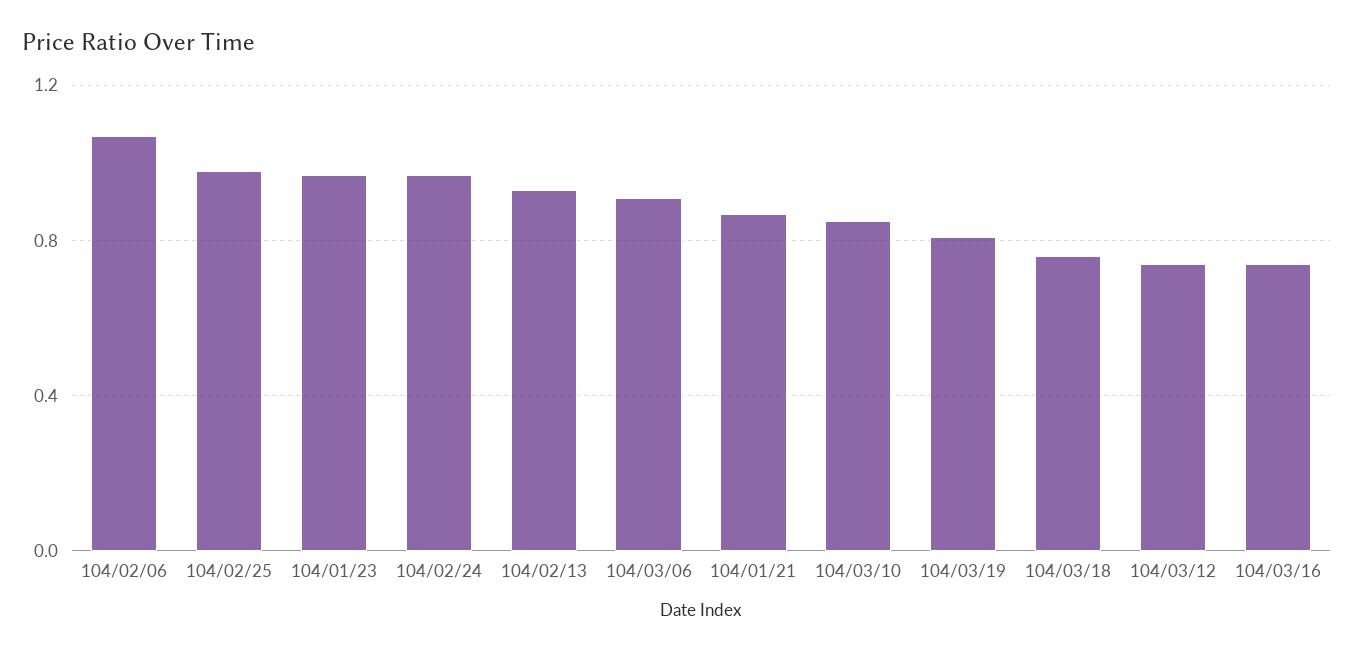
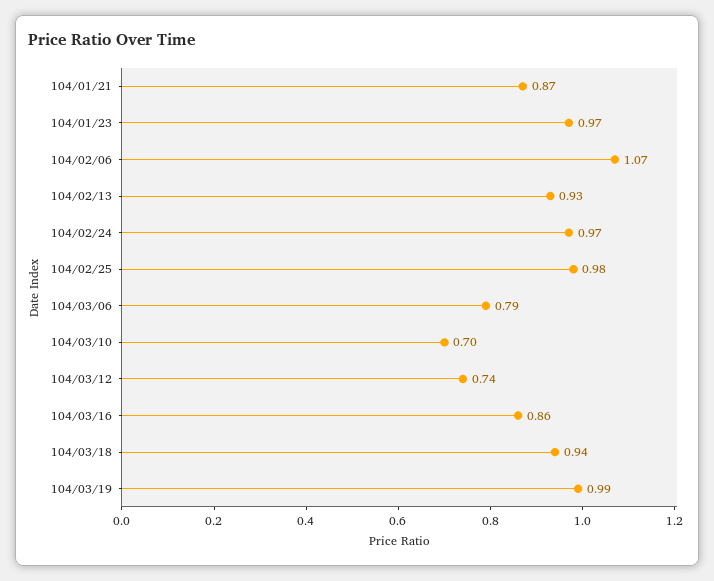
104/03/06: 0.9 -> 0.79
104/03/10: 0.85 -> 0.7
104/03/19: 0.8 -> 0.99
104/03/18: 0.75 -> 0.94
104/03/16: 0.75 -> 0.86

